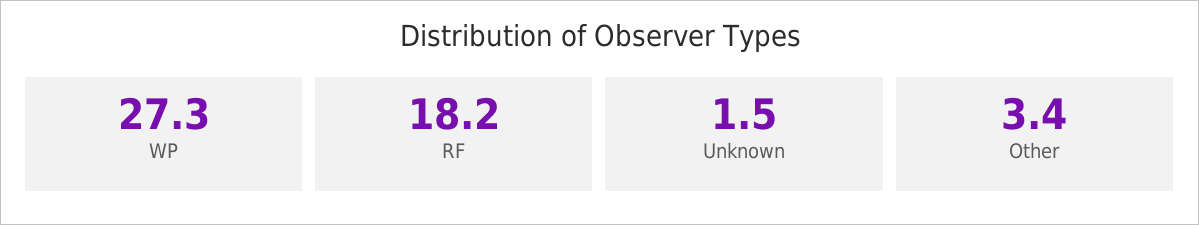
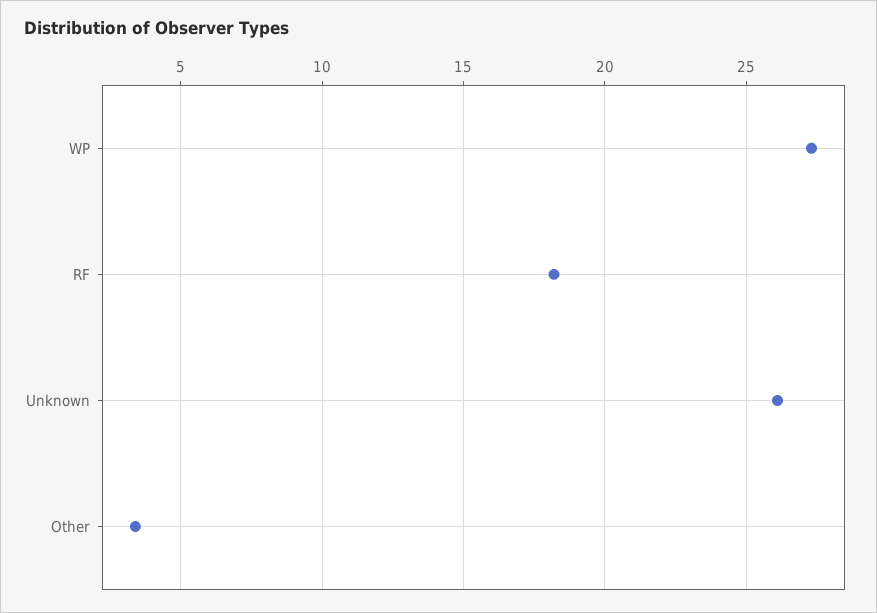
Unknown: 1.5 -> 26

